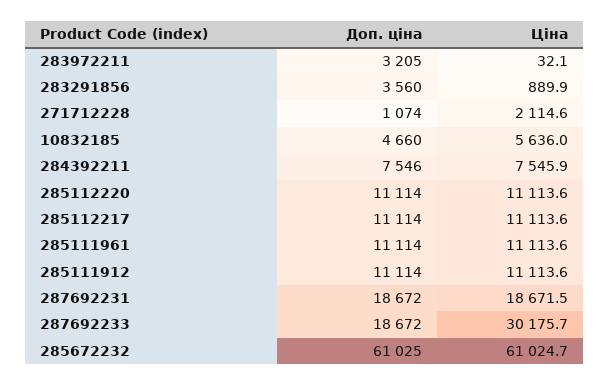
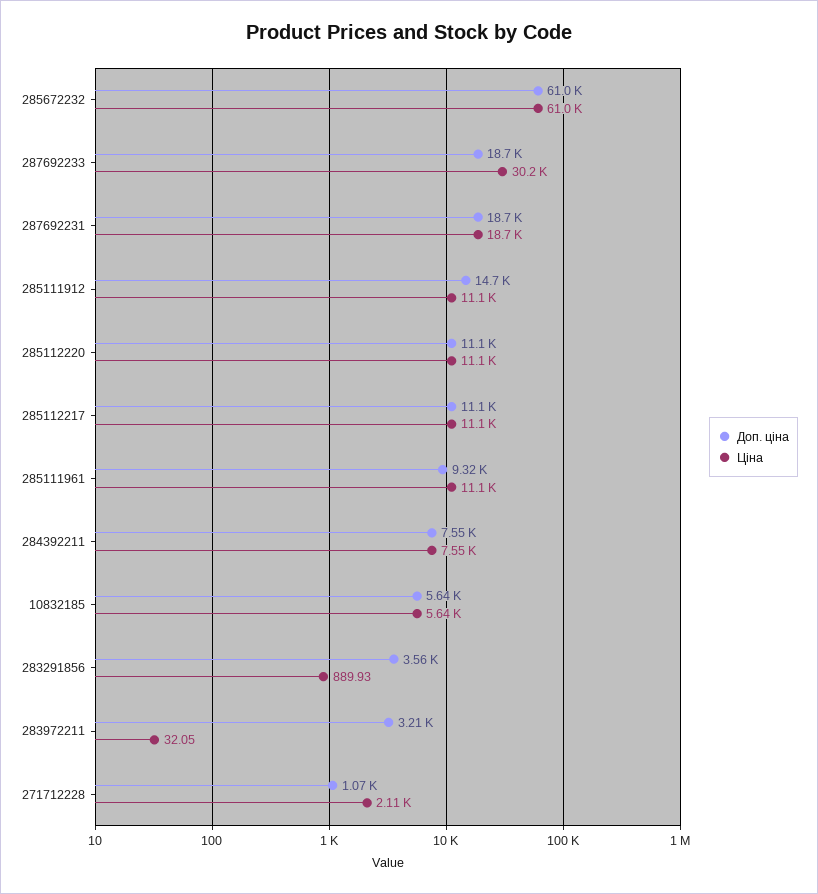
Доп. ціна, 10832185: 4660 -> 5640
Доп. ціна, 285111961: 11114 -> 9320
Доп. ціна, 285111912: 11114 -> 14700

